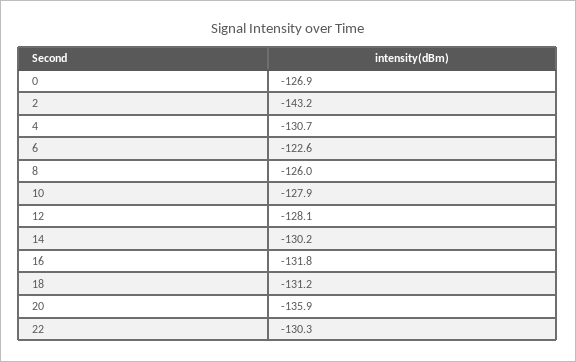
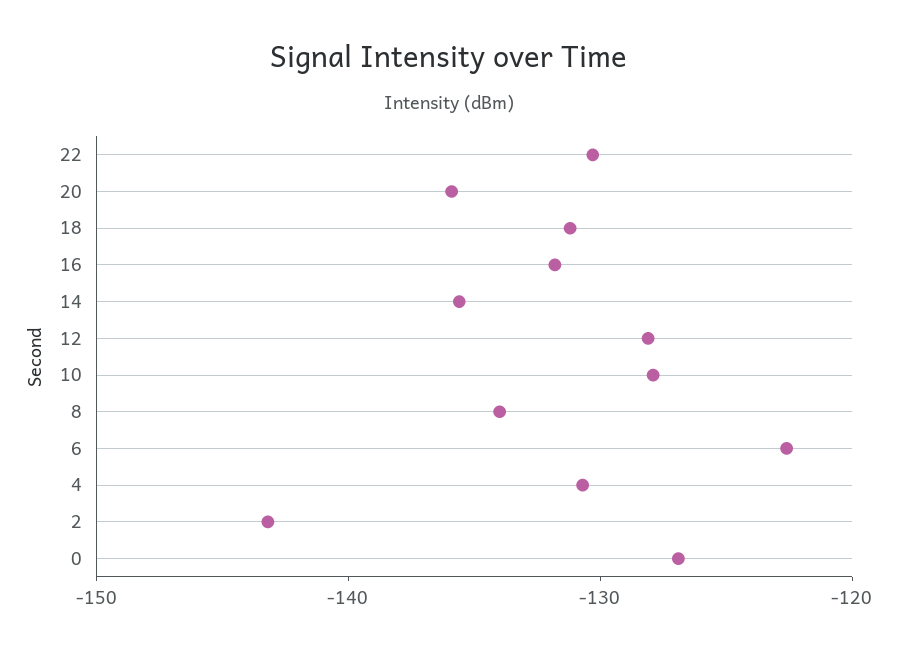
8: -126 -> -134
14: -130.2 -> -136

